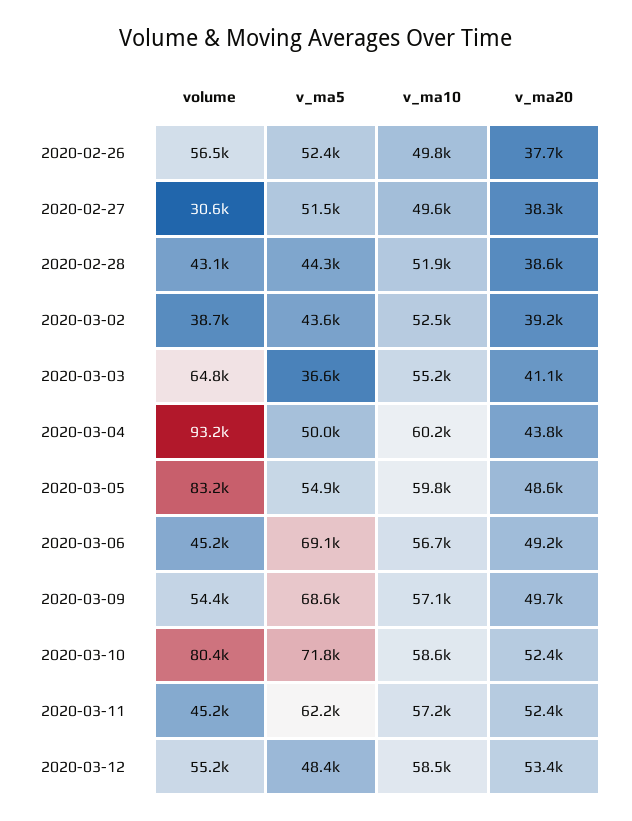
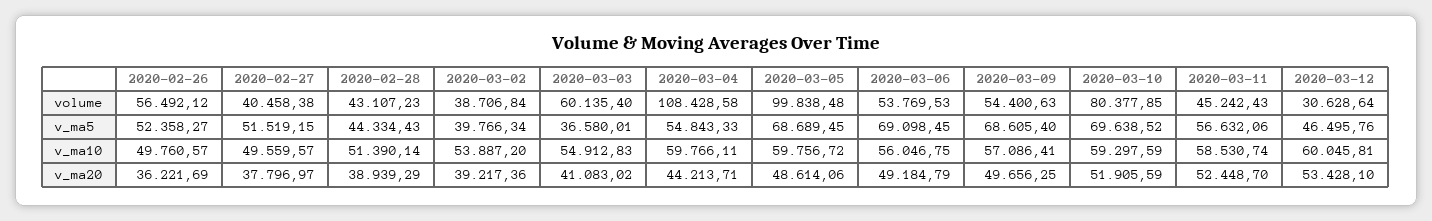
v_ma20, 2020-02-26: 37700 -> 36221.69
volume, 2020-02-27: 30600 -> 40458.38
v_ma20, 2020-02-27: 38300 -> 37796.97
v_ma10, 2020-02-28: 51900 -> 51390.14
v_ma20, 2020-02-28: 38600 -> 38939.29
v_ma5, 2020-03-02: 43600 -> 39766.34
v_ma10, 2020-03-02: 52500 -> 53887.2
volume, 2020-03-03: 64800 -> 60135.4
v_ma10, 2020-03-03: 55200 -> 54912.83
volume, 2020-03-04: 93200 -> 108428.58
v_ma5, 2020-03-04: 50000 -> 54843.33
v_ma10, 2020-03-04: 60200 -> 59766.11
v_ma20, 2020-03-04: 43800 -> 44213.71
volume, 2020-03-05: 83200 -> 99838.48
v_ma5, 2020-03-05: 54900 -> 68689.45
volume, 2020-03-06: 45200 -> 53769.53
v_ma10, 2020-03-06: 56700 -> 56046.75
v_ma5, 2020-03-10: 71800 -> 69638.52
v_ma10, 2020-03-10: 58600 -> 59297.59
v_ma20, 2020-03-10: 52400 -> 51905.59
v_ma5, 2020-03-11: 62200 -> 56632.06
v_ma10, 2020-03-11: 57200 -> 58530.74
volume, 2020-03-12: 55200 -> 30628.64
v_ma5, 2020-03-12: 48400 -> 46495.76
v_ma10, 2020-03-12: 58500 -> 60045.81

